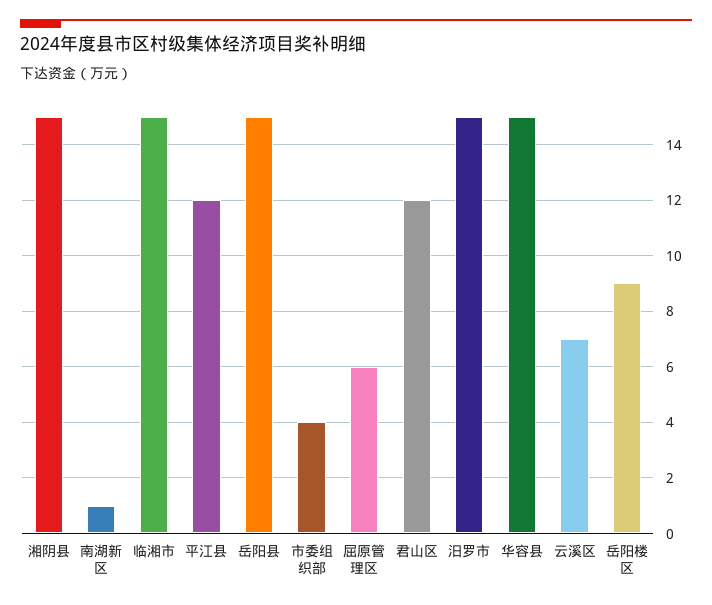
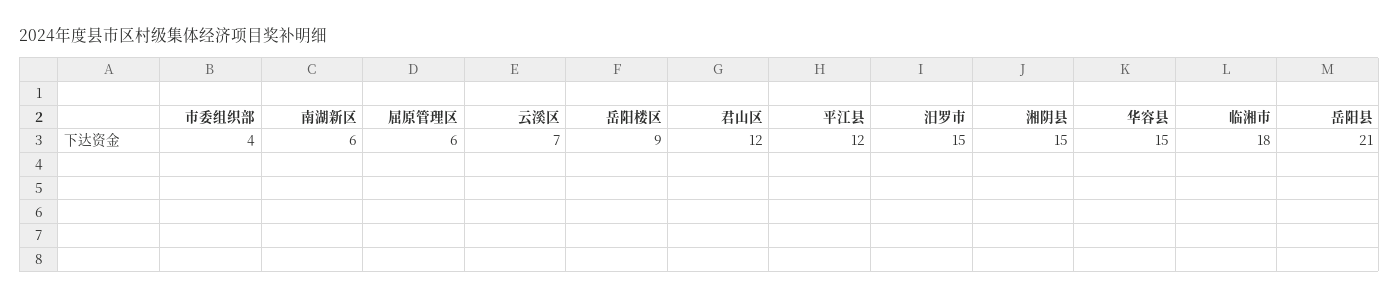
南湖新区: 1 -> 6
临湘市: 15 -> 18
岳阳县: 15 -> 21

